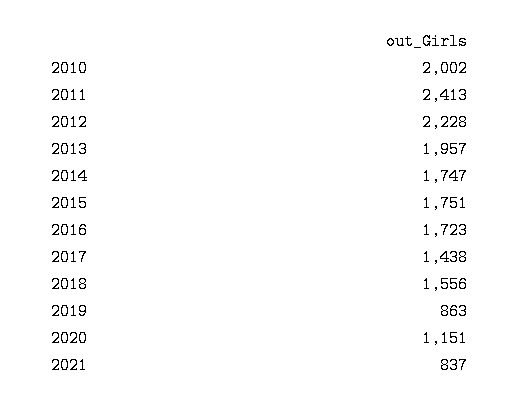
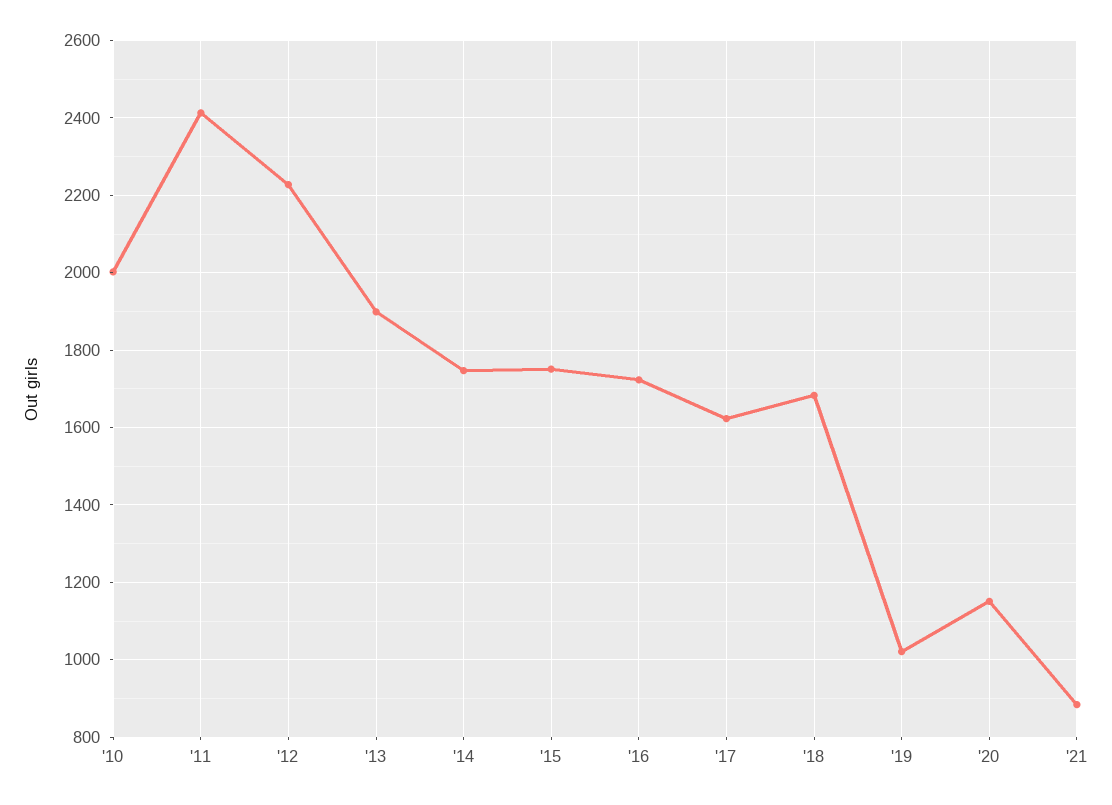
2013: 1957 -> 1900
2017: 1438 -> 1620
2018: 1556 -> 1680
2019: 863 -> 1020
2021: 837 -> 880

